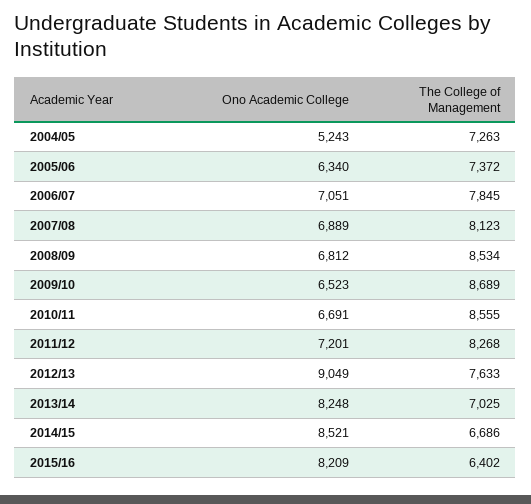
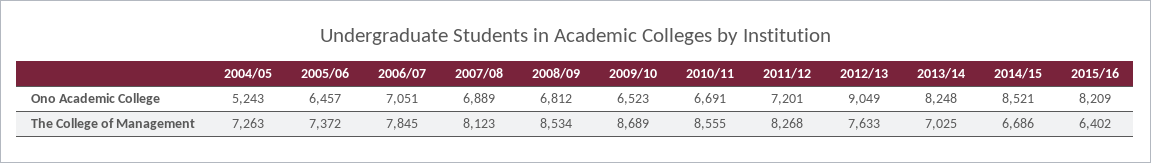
Ono Academic College, 2005/06: 6340 -> 6457

